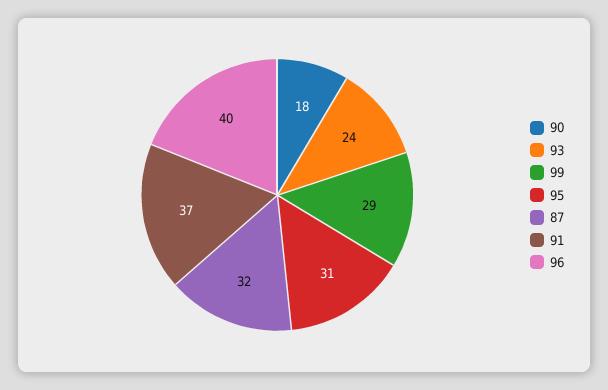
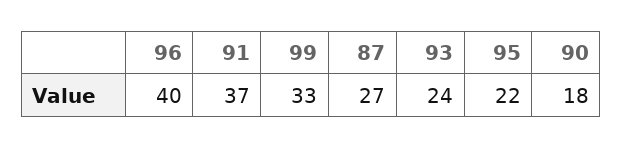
99: 29 -> 33
95: 31 -> 22
87: 32 -> 27

